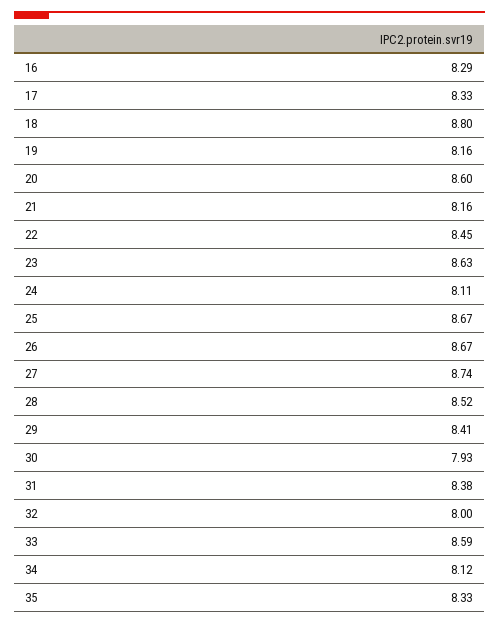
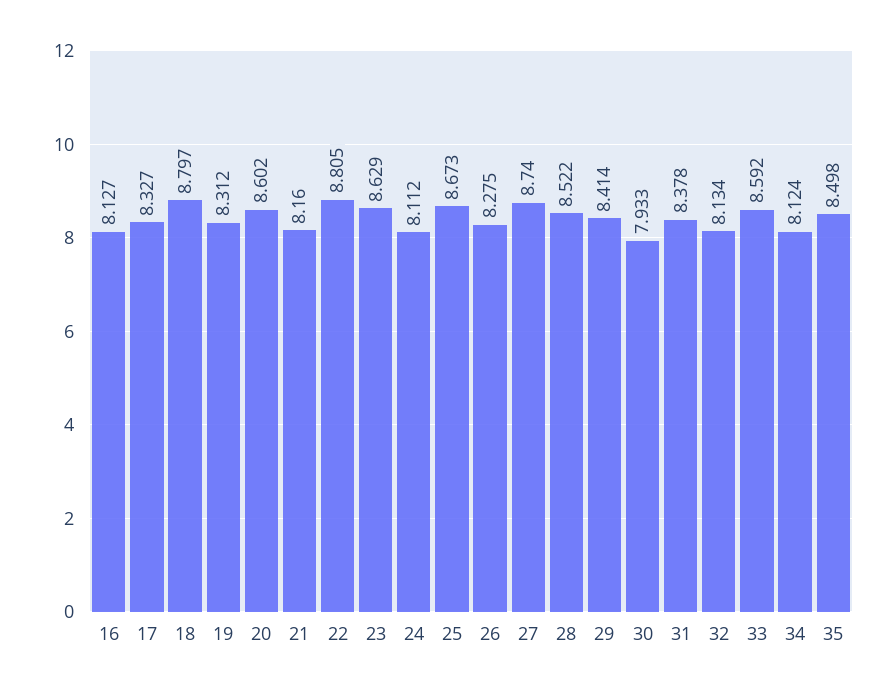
16: 8.29 -> 8.127
19: 8.16 -> 8.312
22: 8.45 -> 8.805
26: 8.67 -> 8.275
32: 8 -> 8.134
35: 8.33 -> 8.498

